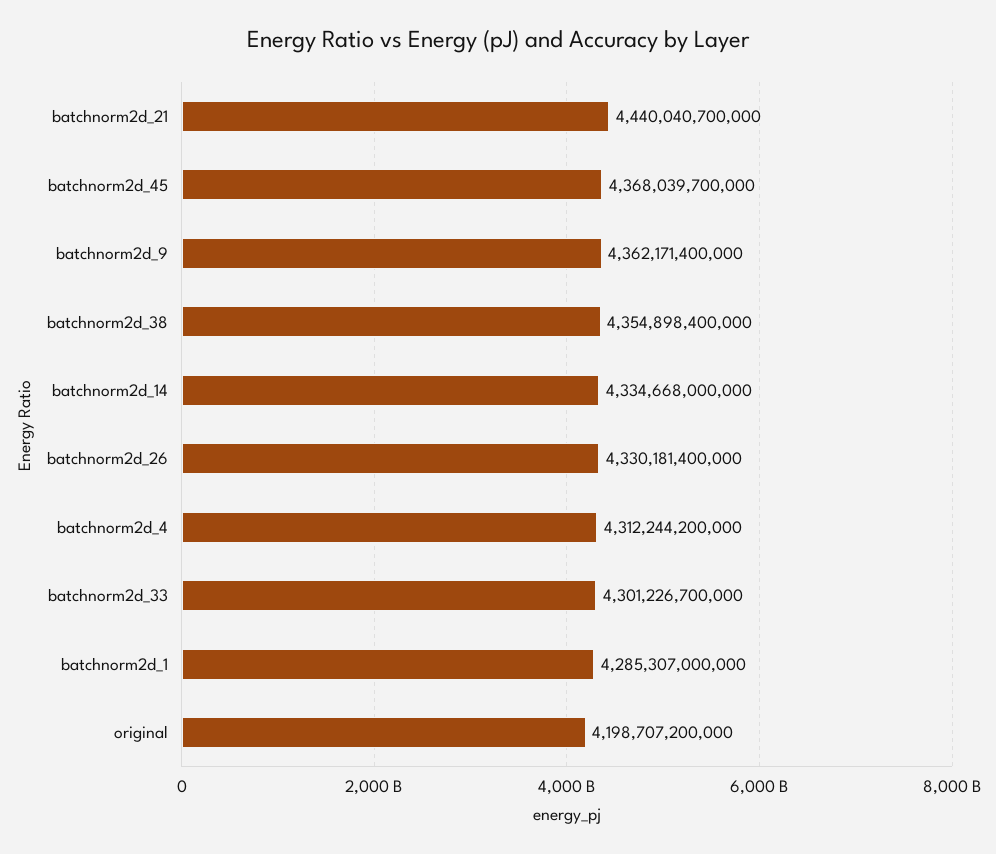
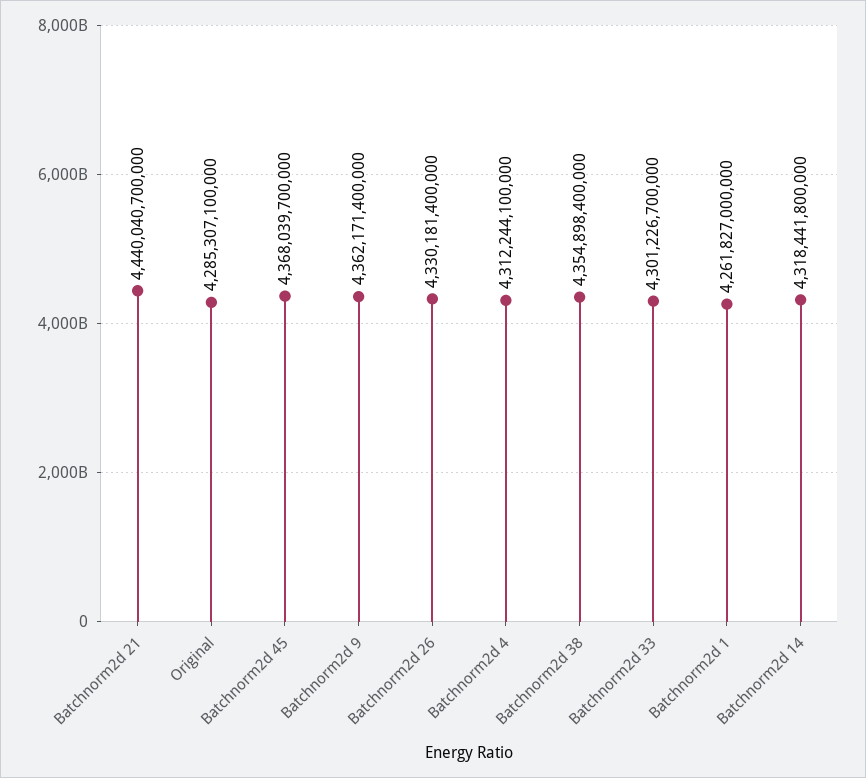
batchnorm2d_14: 4334668000000 -> 4318441800000
batchnorm2d_4: 4312244200000 -> 4312244100000
batchnorm2d_1: 4285307000000 -> 4261827000000
original: 4198707200000 -> 4285307100000

